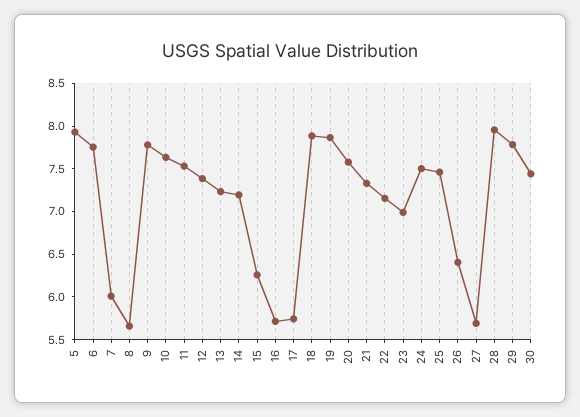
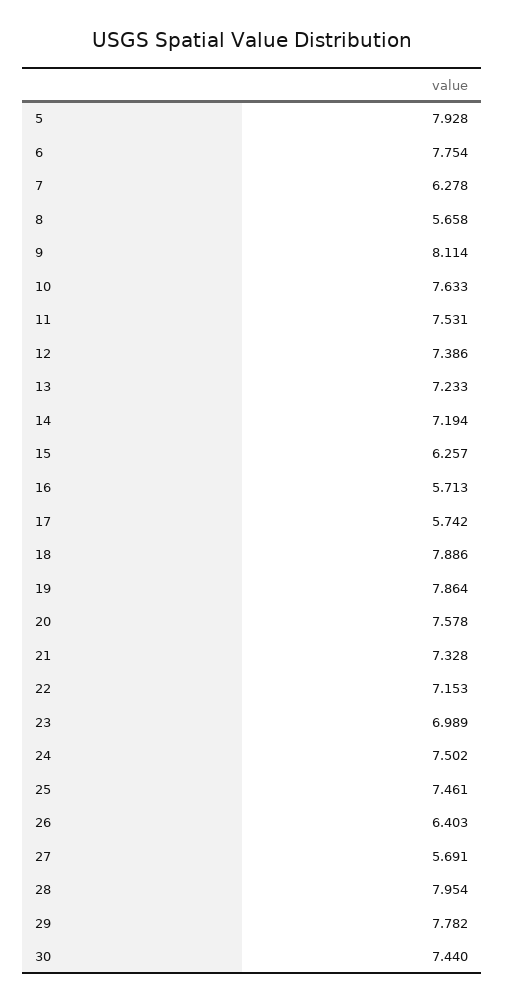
7: 6 -> 6.278
9: 7.8 -> 8.114

